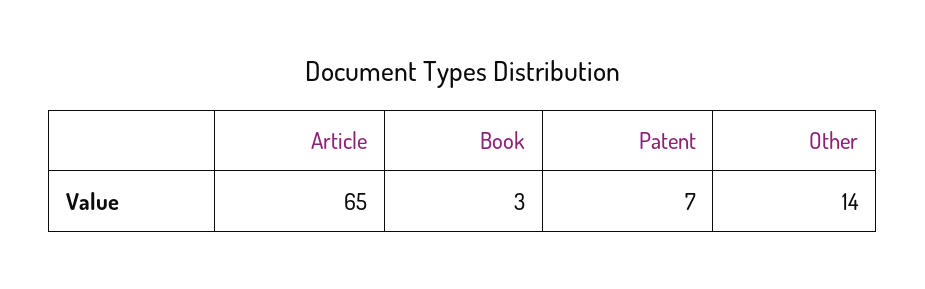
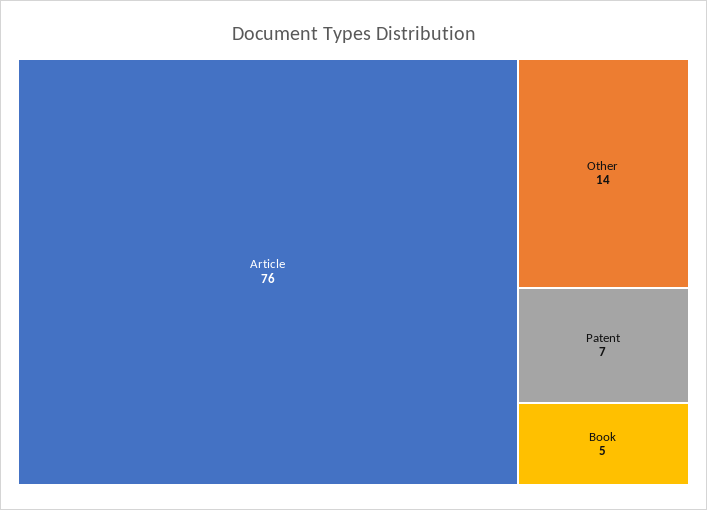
Article: 65 -> 76
Book: 3 -> 5

